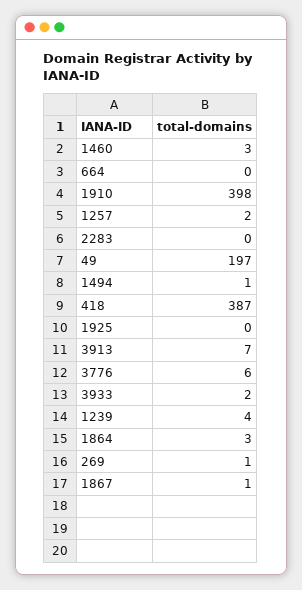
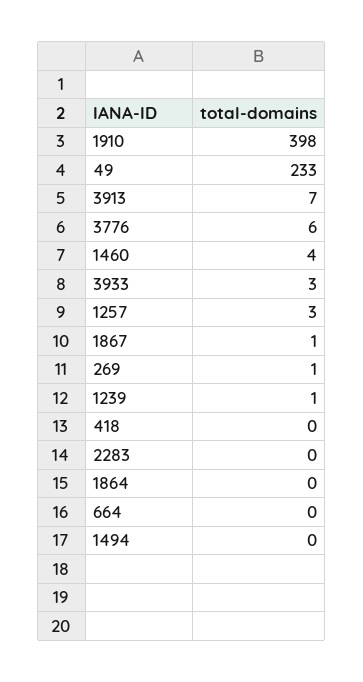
1460: 3 -> 4
1257: 2 -> 3
49: 197 -> 233
1494: 1 -> 0
418: 387 -> 0
1925: 0 -> none
3933: 2 -> 3
1239: 4 -> 1
1864: 3 -> 0

